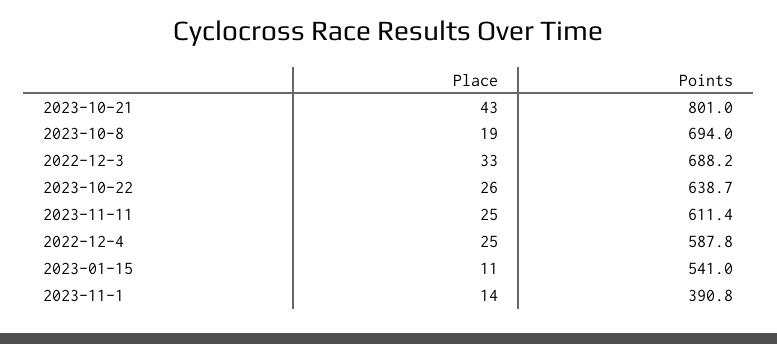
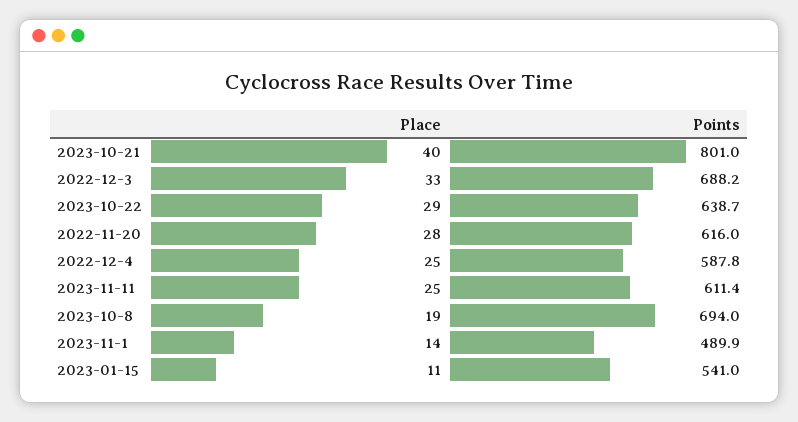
Place, 2023-10-21: 43 -> 40
Place, 2023-10-22: 26 -> 29
Points, 2023-11-1: 390.8 -> 489.9
Place, 2022-11-20: none -> 28
Points, 2022-11-20: none -> 616

